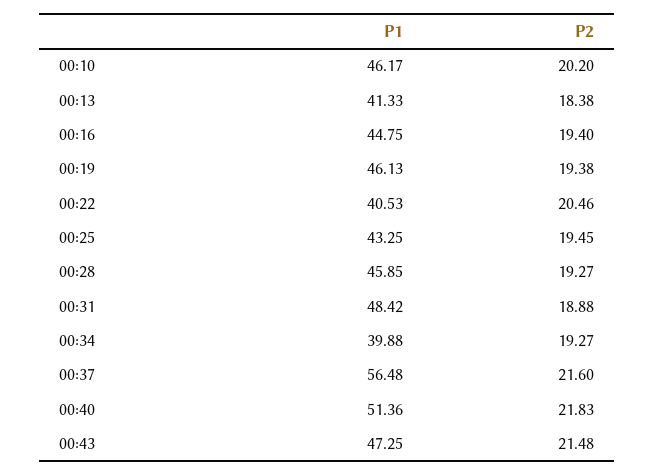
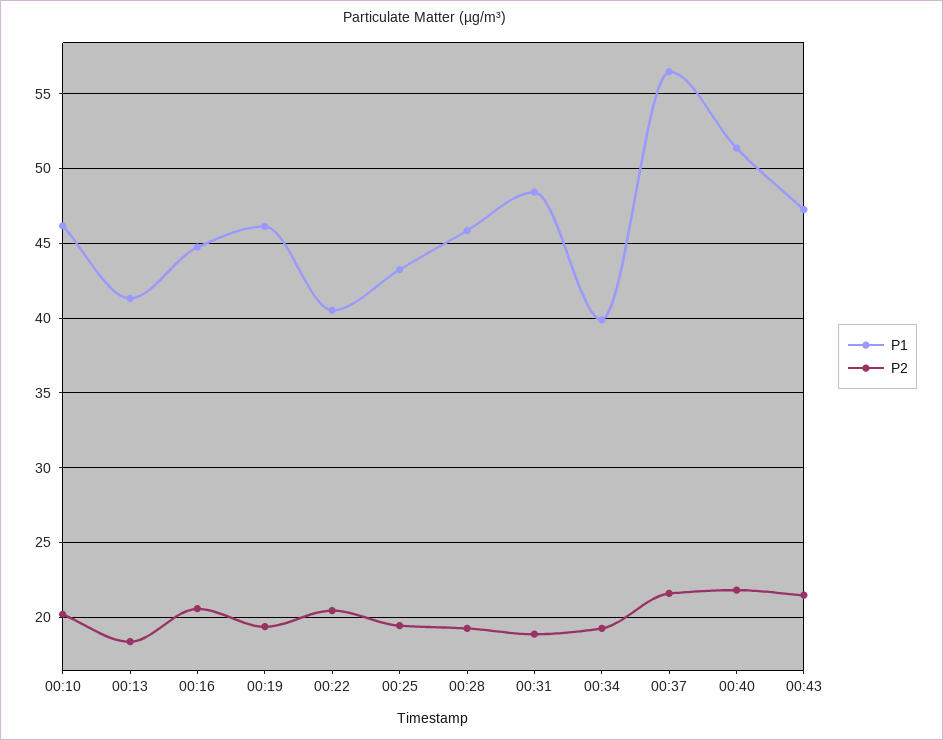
P2, 00:16: 19.4 -> 20.5

